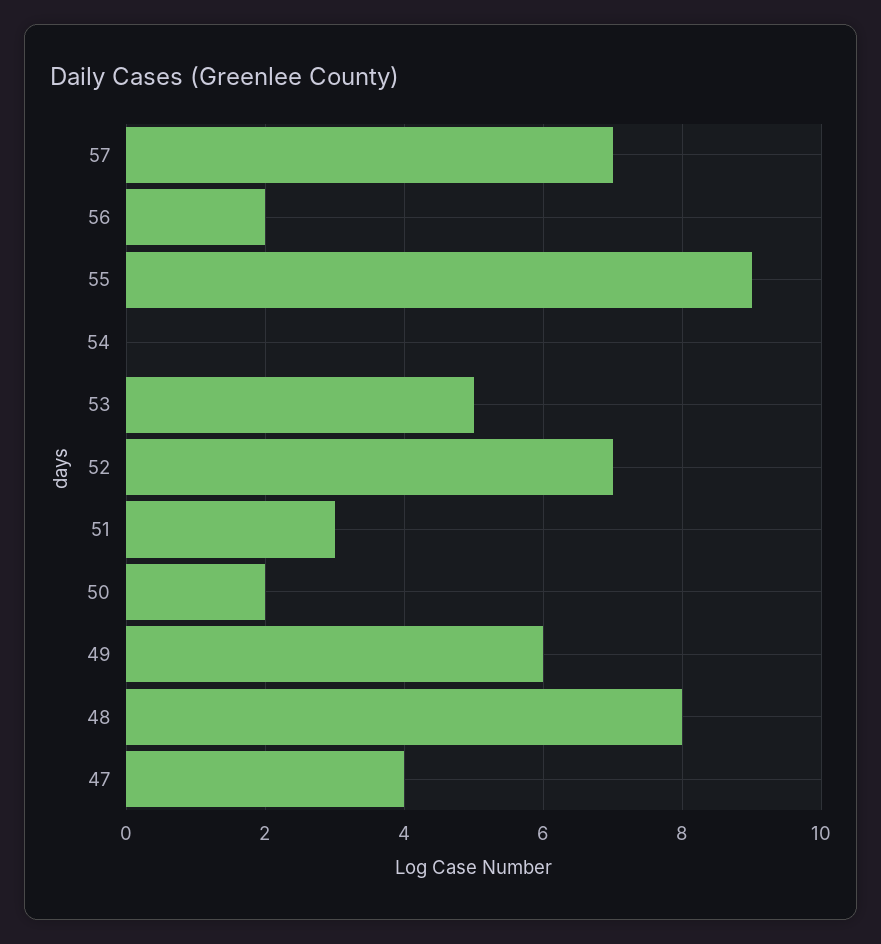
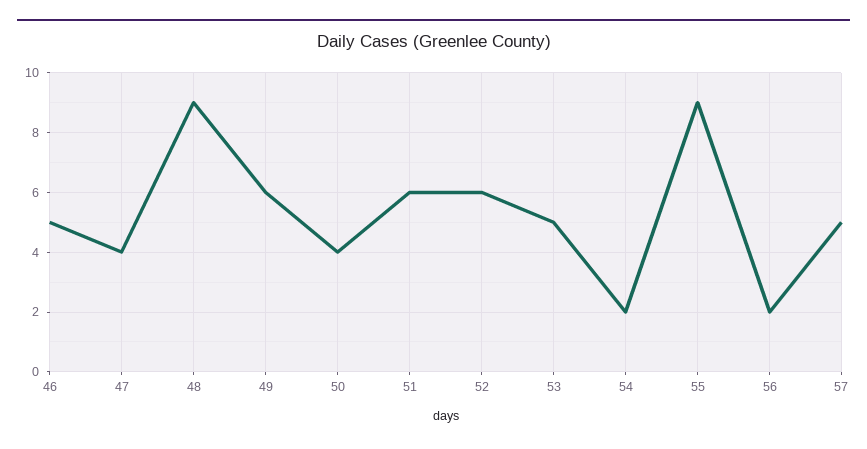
57: 7 -> 5
54: 0 -> 2
52: 7 -> 6
51: 3 -> 6
50: 2 -> 4
48: 8 -> 9
46: none -> 5

